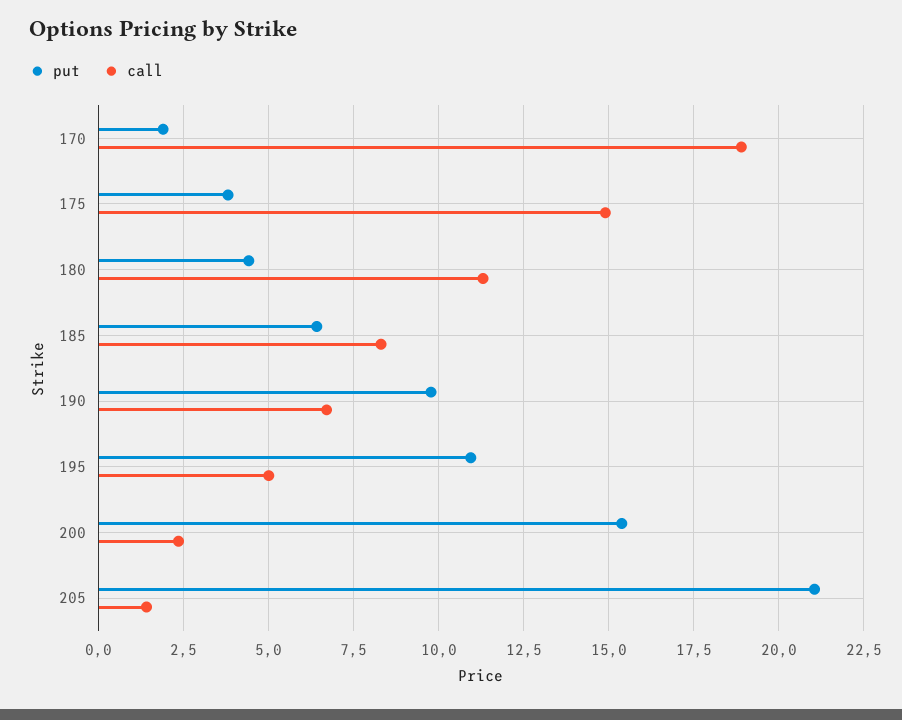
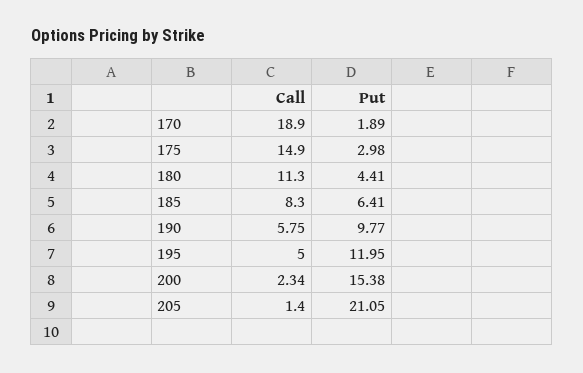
put, 175: 3.75 -> 2.98
call, 190: 6.75 -> 5.75
put, 195: 11 -> 11.95

